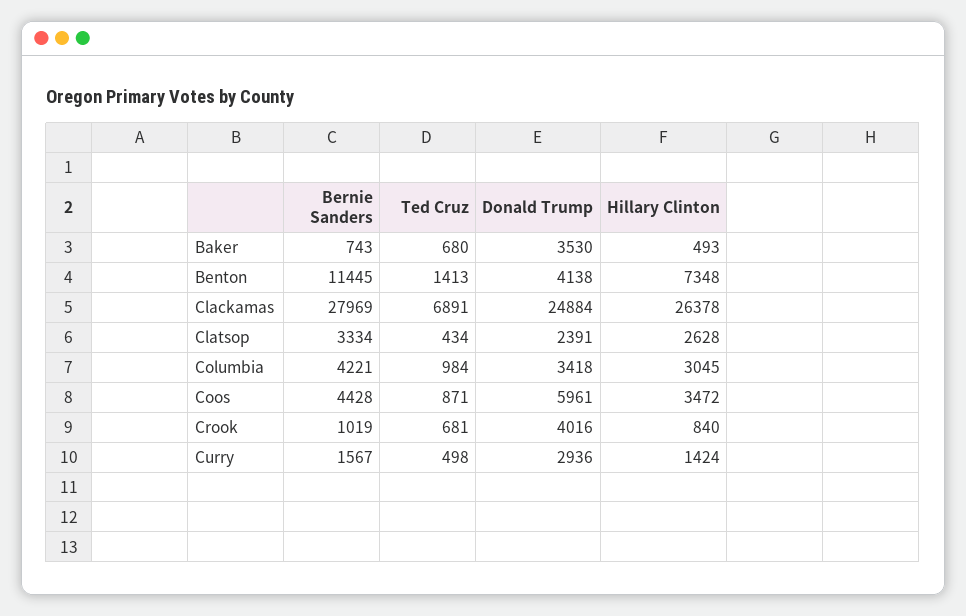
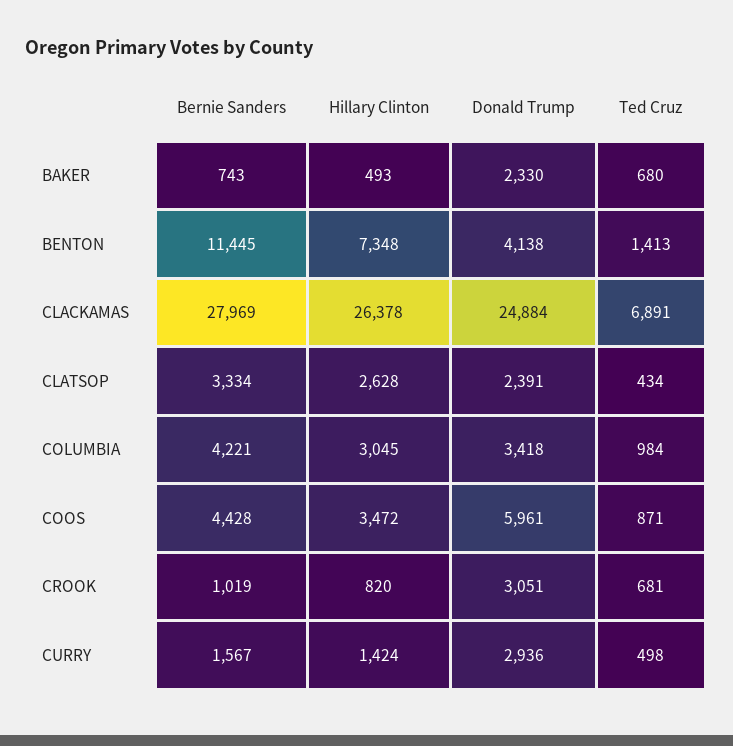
Donald Trump, Baker: 3530 -> 2330
Donald Trump, Crook: 4016 -> 3051
Hillary Clinton, Crook: 840 -> 820

